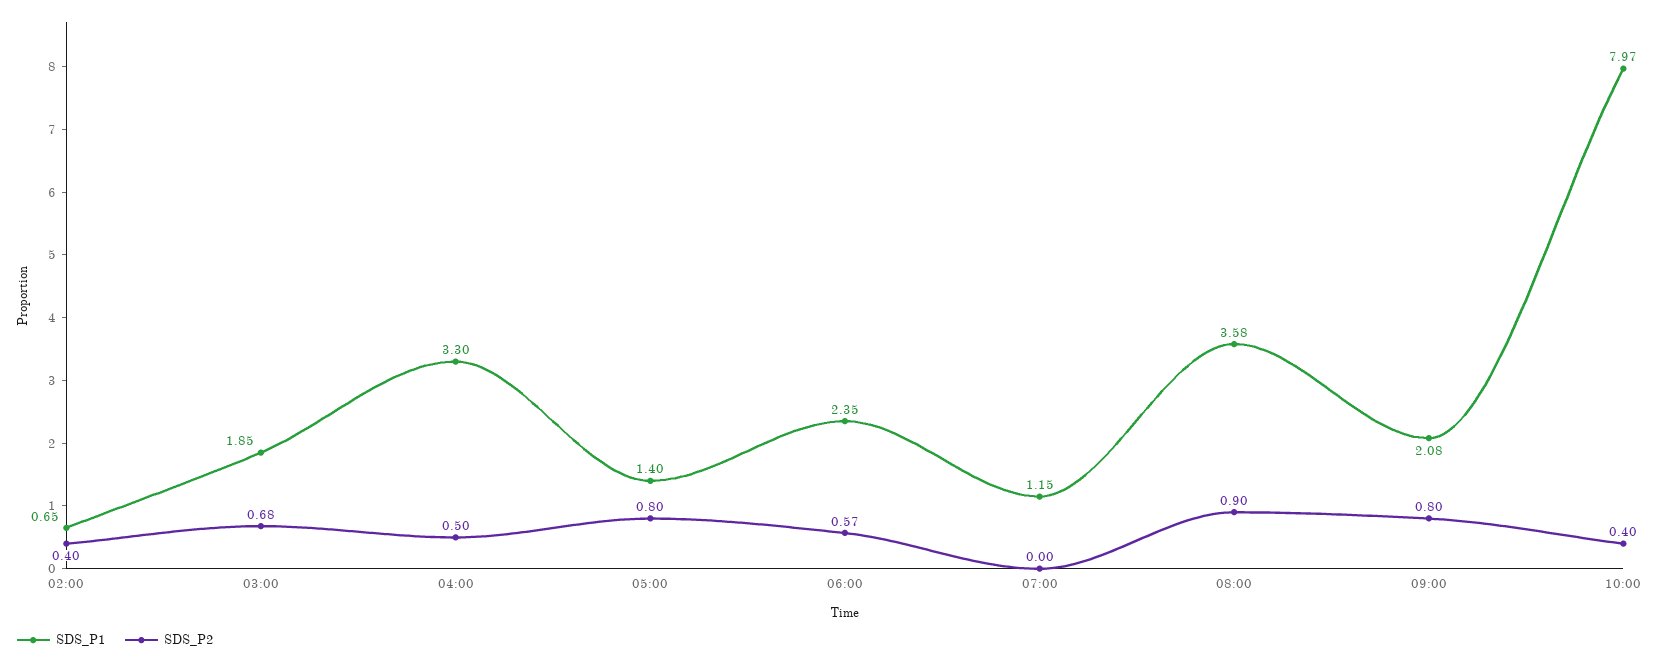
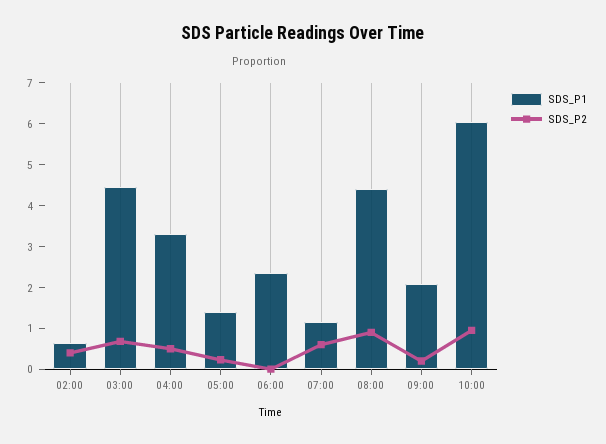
SDS_P1, 03:00: 1.85 -> 4.4
SDS_P2, 05:00: 0.8 -> 0.2
SDS_P2, 06:00: 0.57 -> 0
SDS_P2, 07:00: 0 -> 0.6
SDS_P1, 08:00: 3.58 -> 4.4
SDS_P2, 09:00: 0.8 -> 0.2
SDS_P1, 10:00: 7.97 -> 6
SDS_P2, 10:00: 0.4 -> 1

